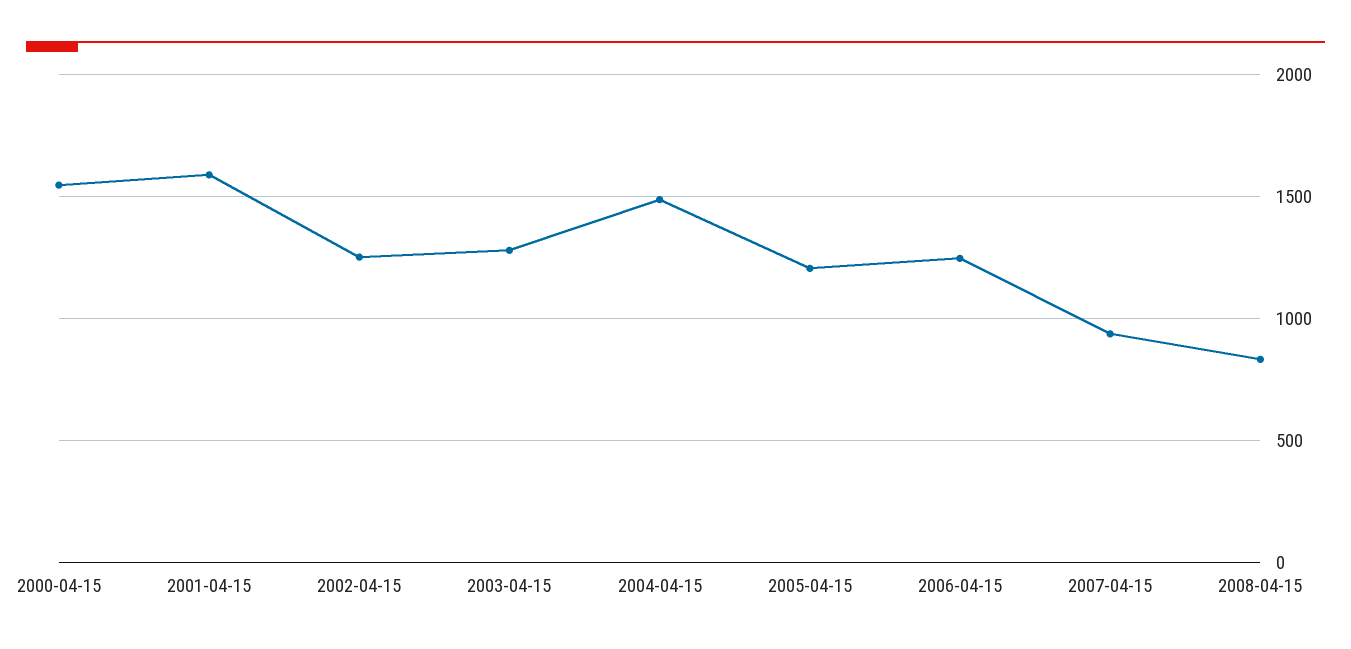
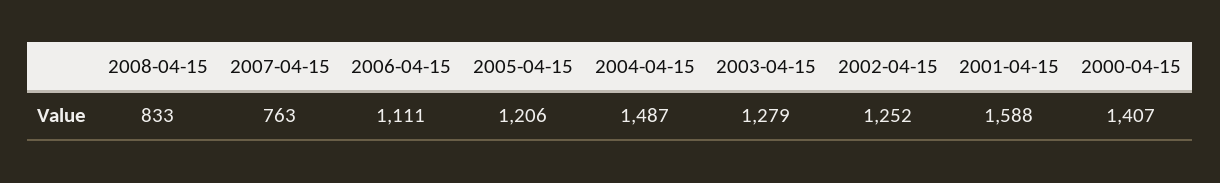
2000-04-15: 1550 -> 1407
2006-04-15: 1250 -> 1111
2007-04-15: 950 -> 763

